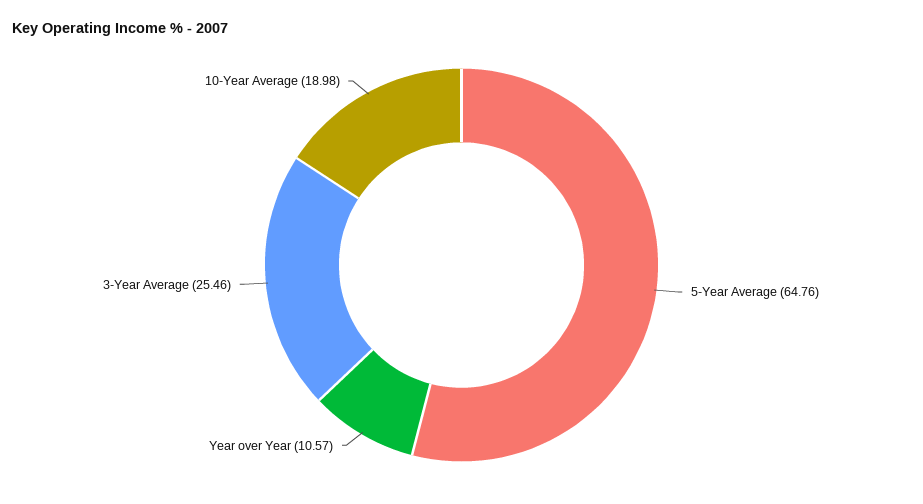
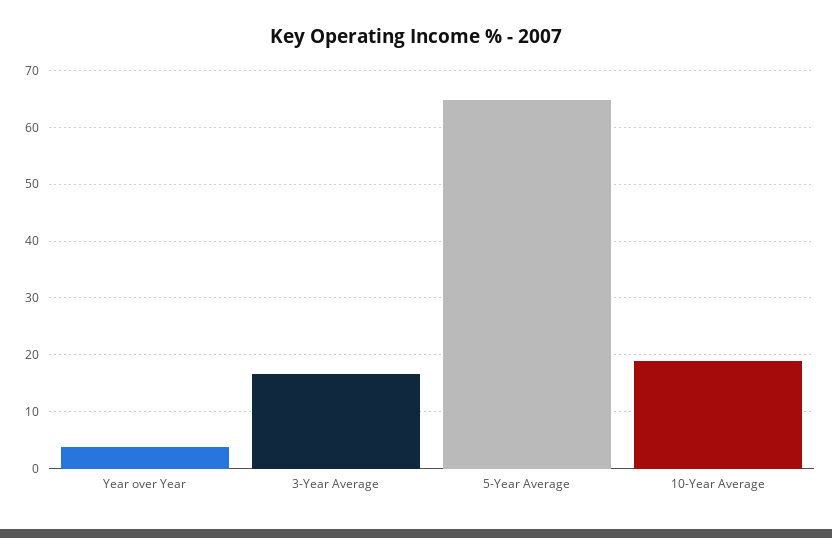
Year over Year: 10.57 -> 4
3-Year Average: 25.46 -> 16

